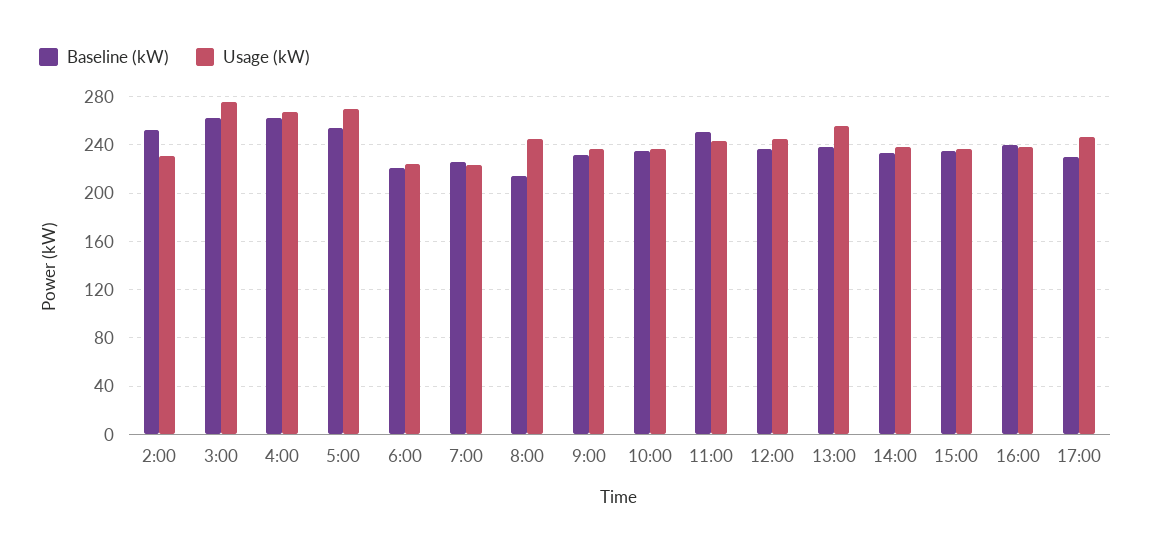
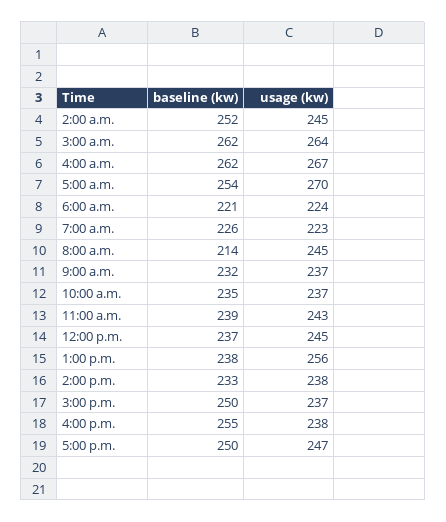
Usage (kW), 2:00: 230 -> 245
Usage (kW), 3:00: 275 -> 264
Baseline (kW), 11:00: 250 -> 239
Baseline (kW), 15:00: 235 -> 250
Baseline (kW), 16:00: 240 -> 255
Baseline (kW), 17:00: 230 -> 250

